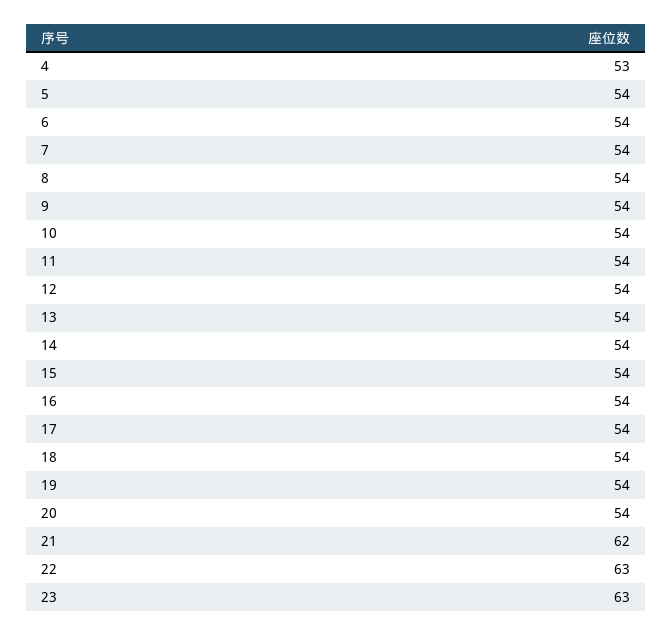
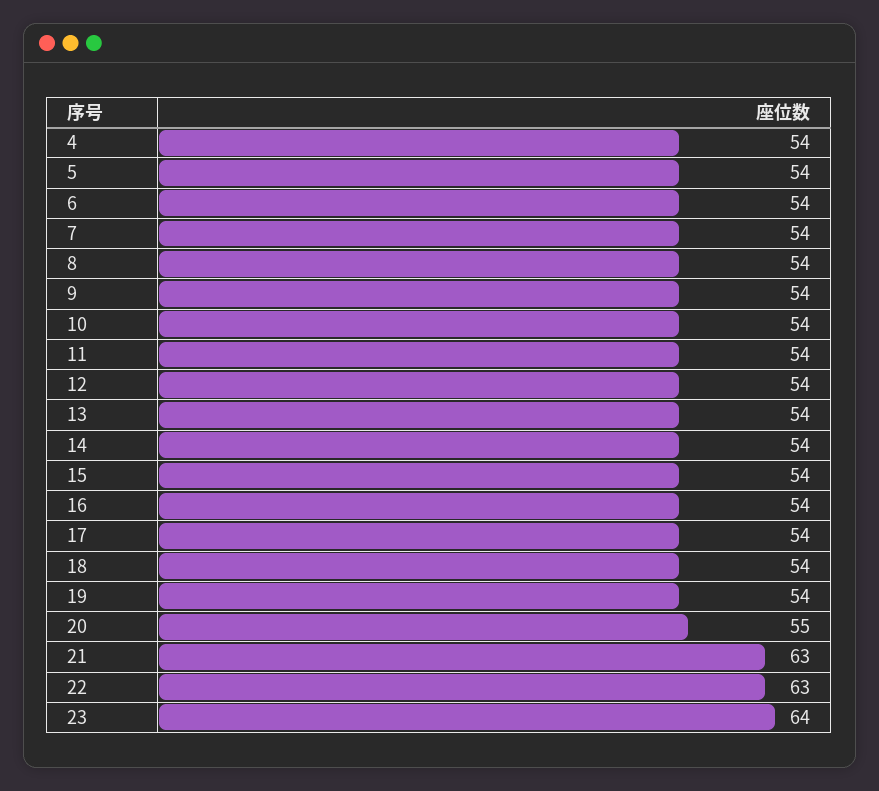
4: 53 -> 54
20: 54 -> 55
21: 62 -> 63
23: 63 -> 64

